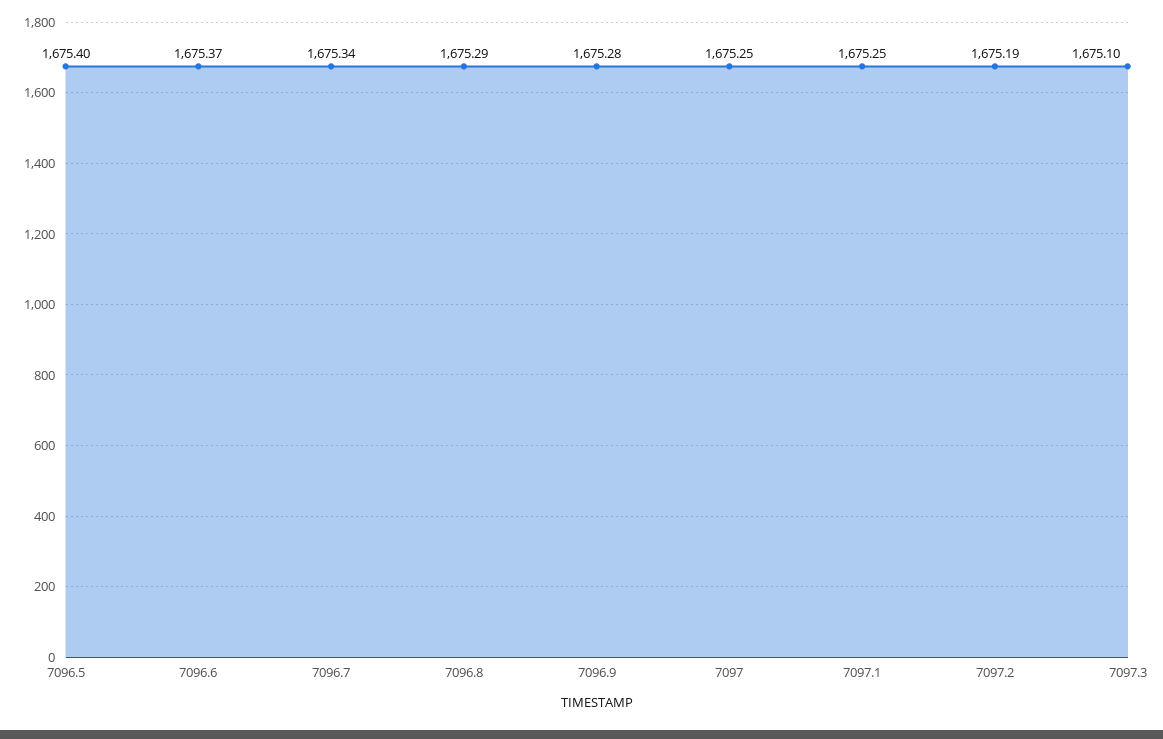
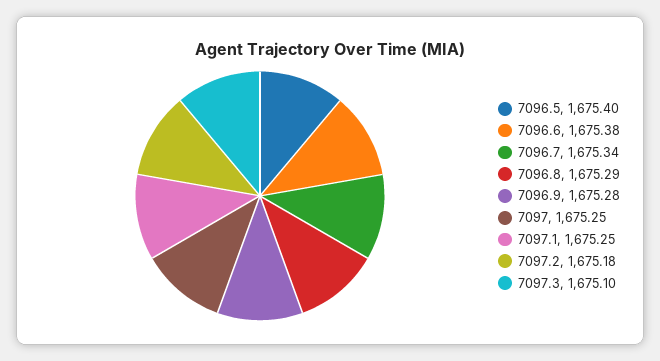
7096.6: 1675.37 -> 1675.38
7097.2: 1675.19 -> 1675.18

